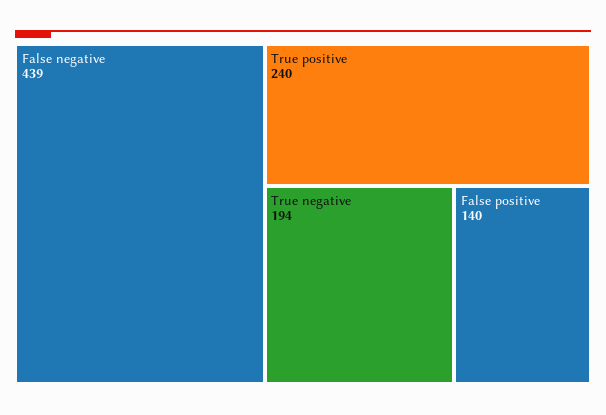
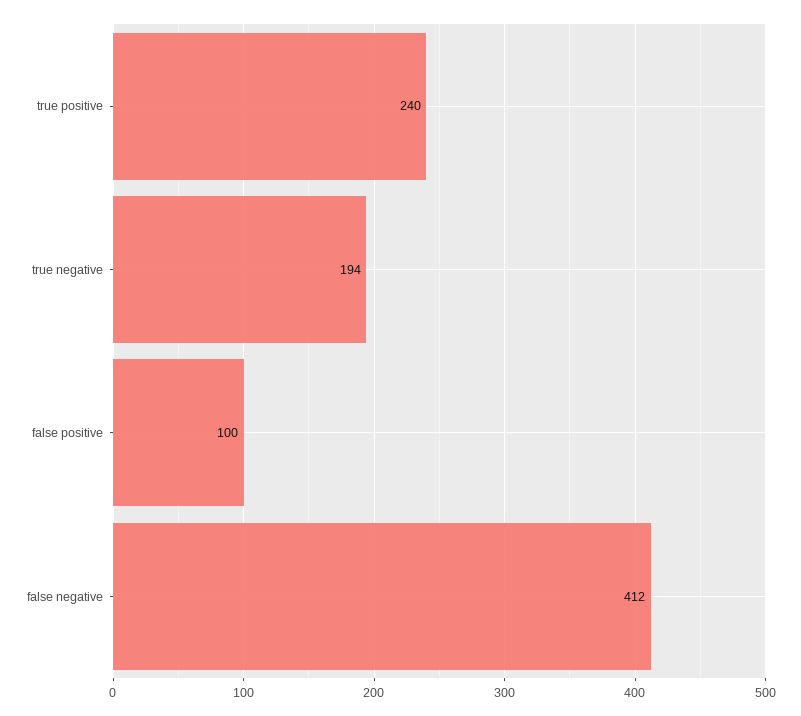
False negative: 439 -> 412
False positive: 140 -> 100

